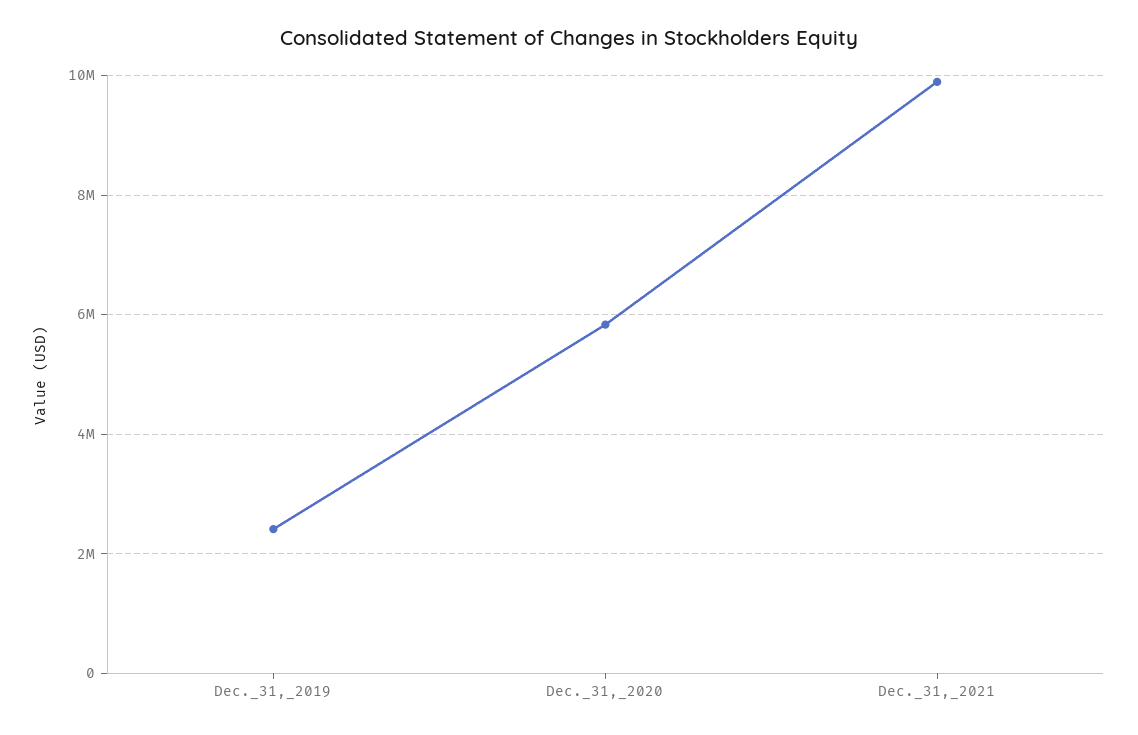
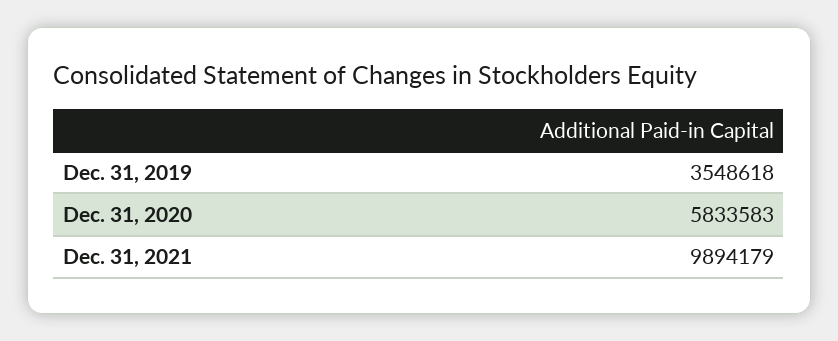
Dec._31,_2019: 2400000 -> 3548618

